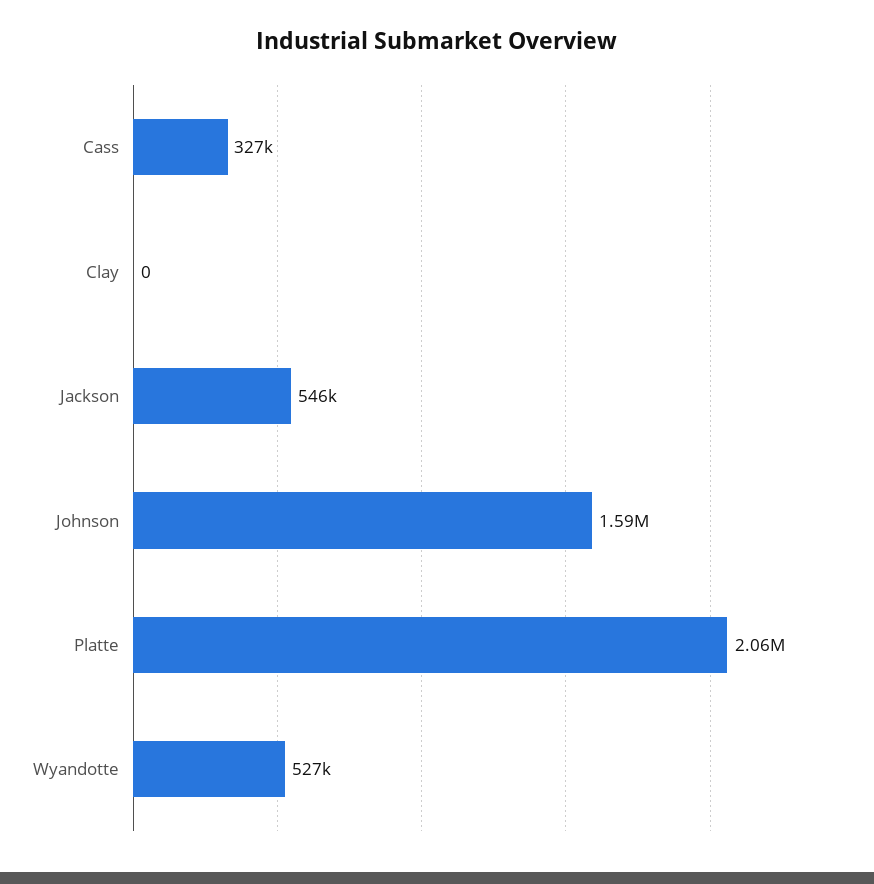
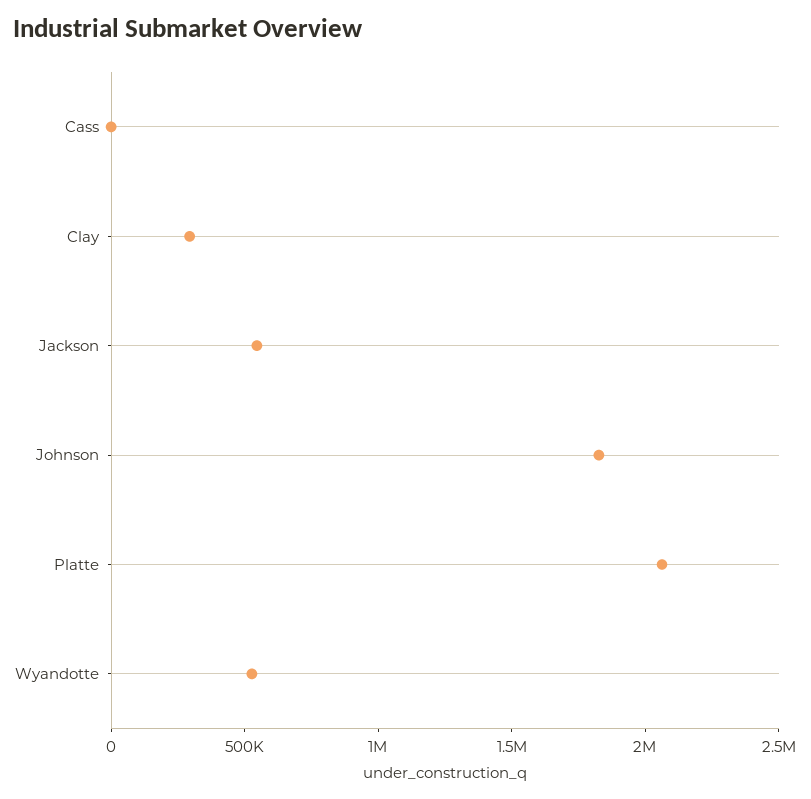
Cass: 327000 -> 0
Clay: 0 -> 300000
Johnson: 1590000 -> 1800000

